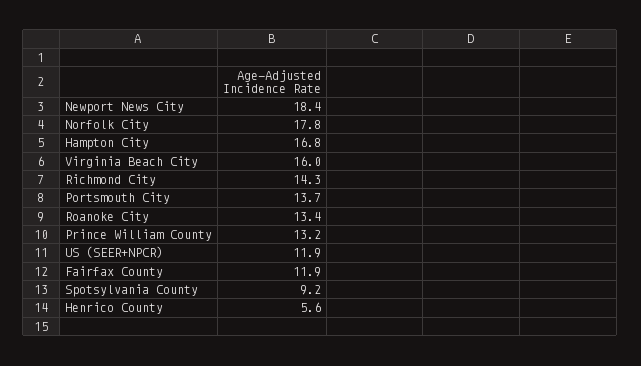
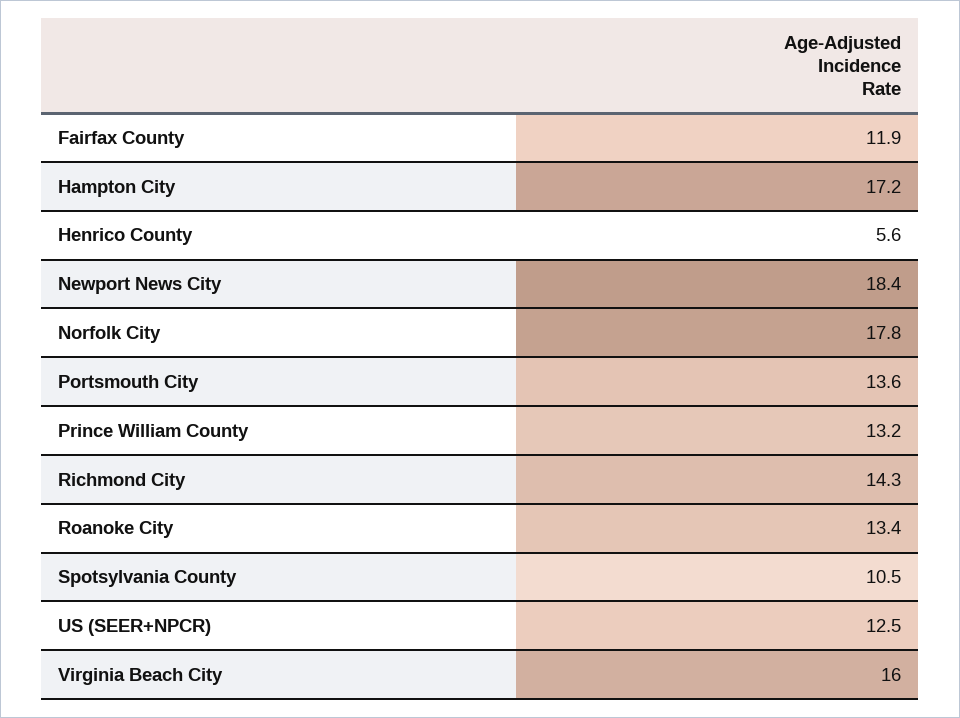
Hampton City: 16.8 -> 17.2
Portsmouth City: 13.7 -> 13.6
US (SEER+NPCR): 11.9 -> 12.5
Spotsylvania County: 9.2 -> 10.5

